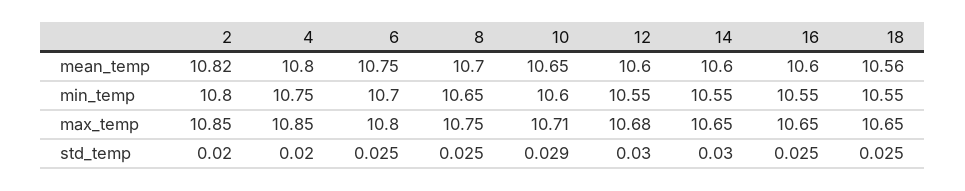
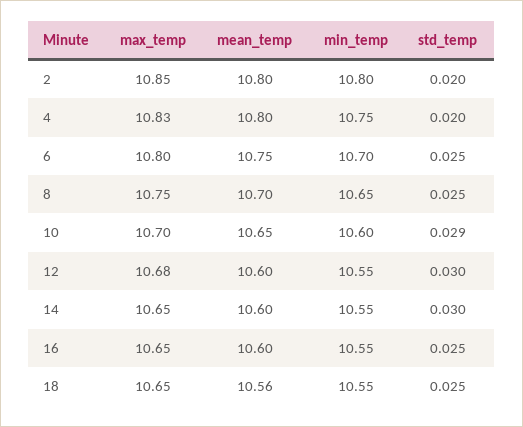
2, mean_temp: 10.82 -> 10.8
4, max_temp: 10.85 -> 10.83
10, max_temp: 10.71 -> 10.7

